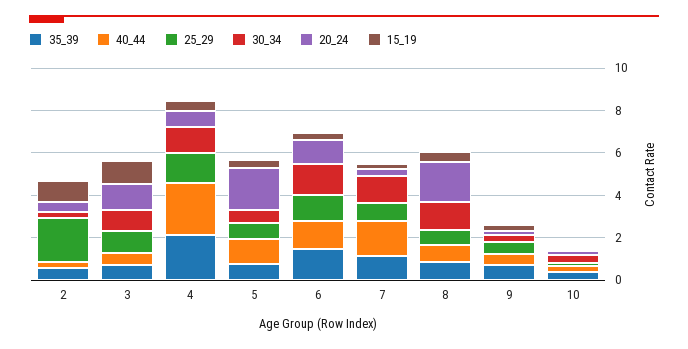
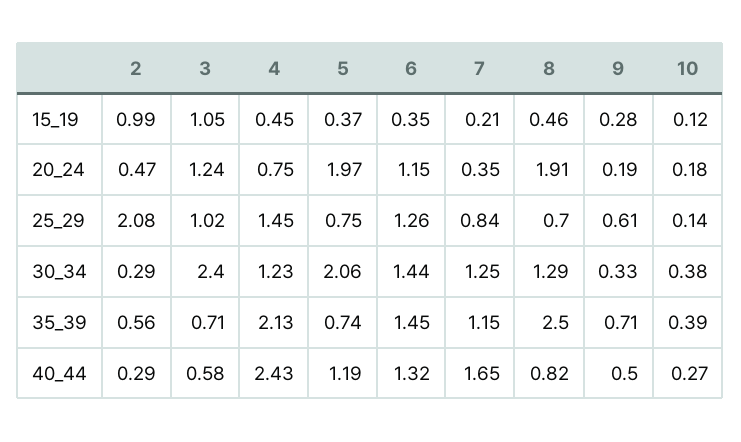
30_34, 3: 1 -> 2.4
30_34, 5: 0.5 -> 2.06
35_39, 8: 1 -> 2.5

